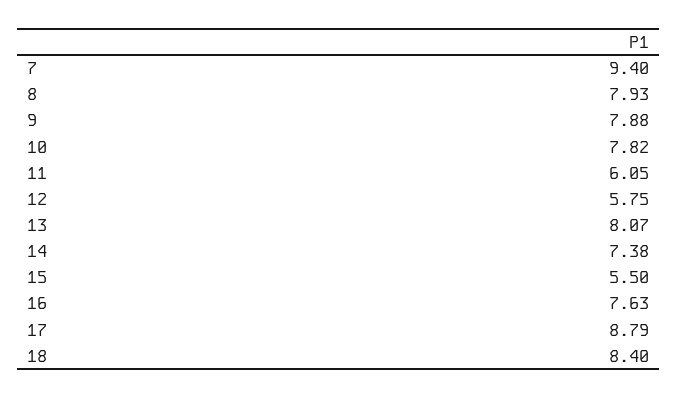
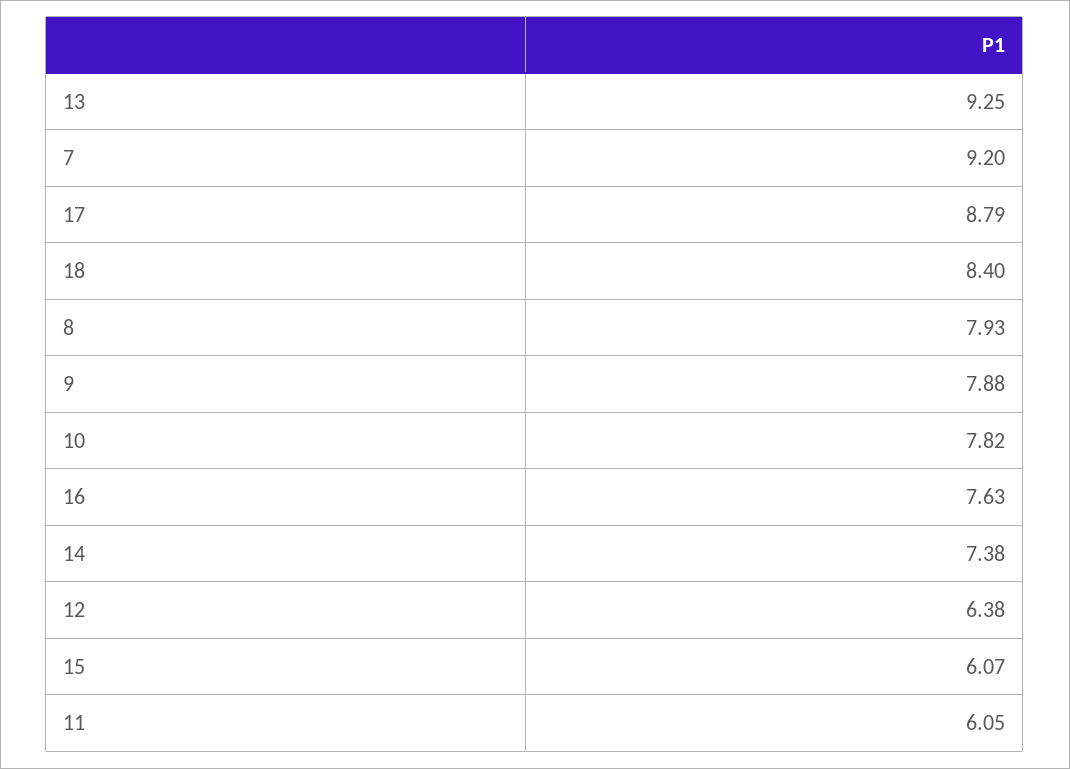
7: 9.4 -> 9.2
12: 5.75 -> 6.38
13: 8.07 -> 9.25
15: 5.5 -> 6.07

